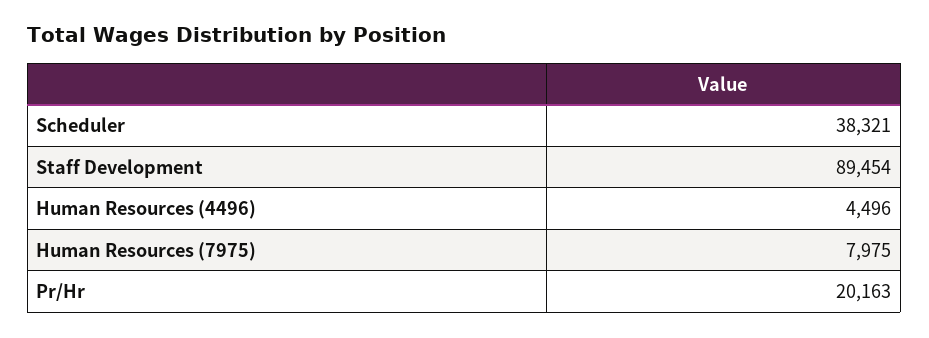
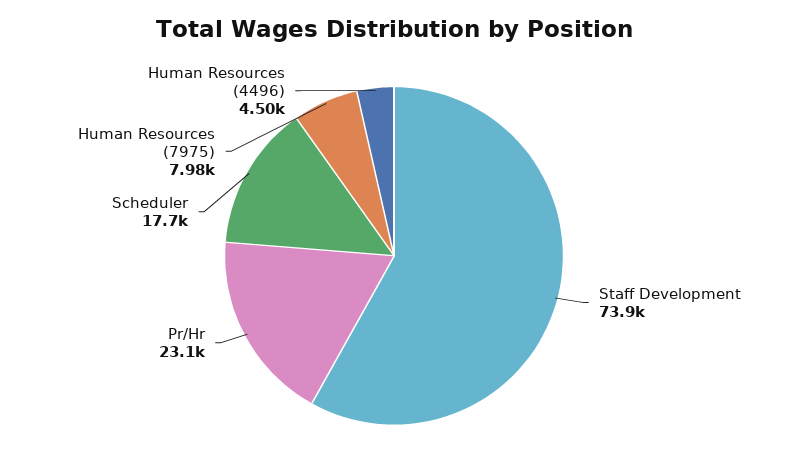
Scheduler: 38321 -> 17700
Staff Development: 89454 -> 73900
Pr/Hr: 20163 -> 23100

